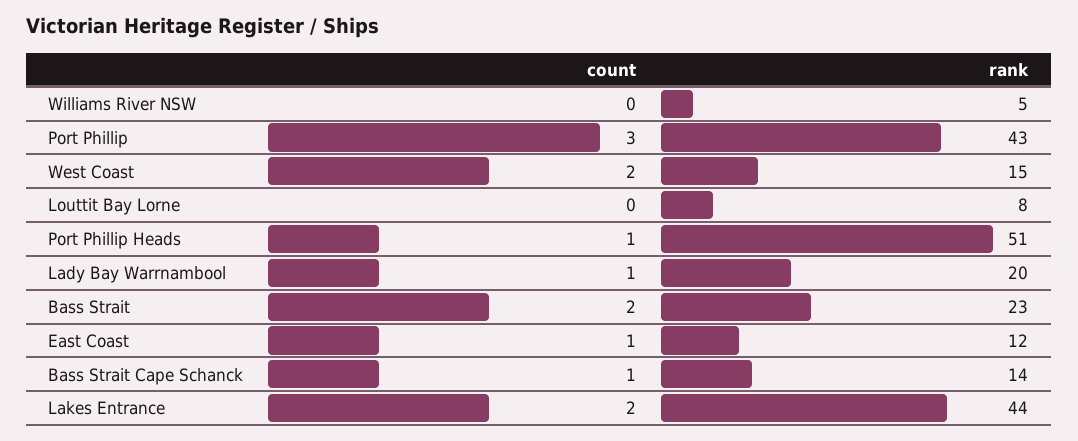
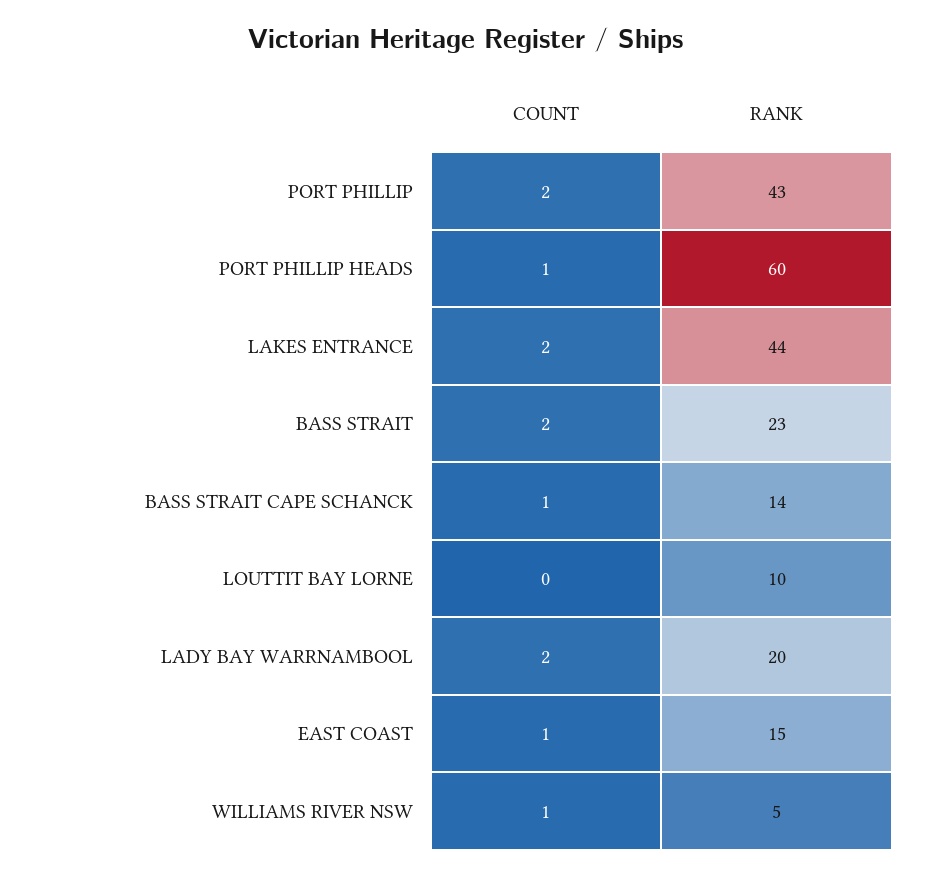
count, Williams River NSW: 0 -> 1
count, Port Phillip: 3 -> 2
count, West Coast: 2 -> none
rank, West Coast: 15 -> none
rank, Louttit Bay Lorne: 8 -> 10
rank, Port Phillip Heads: 51 -> 60
count, Lady Bay Warrnambool: 1 -> 2
rank, East Coast: 12 -> 15

